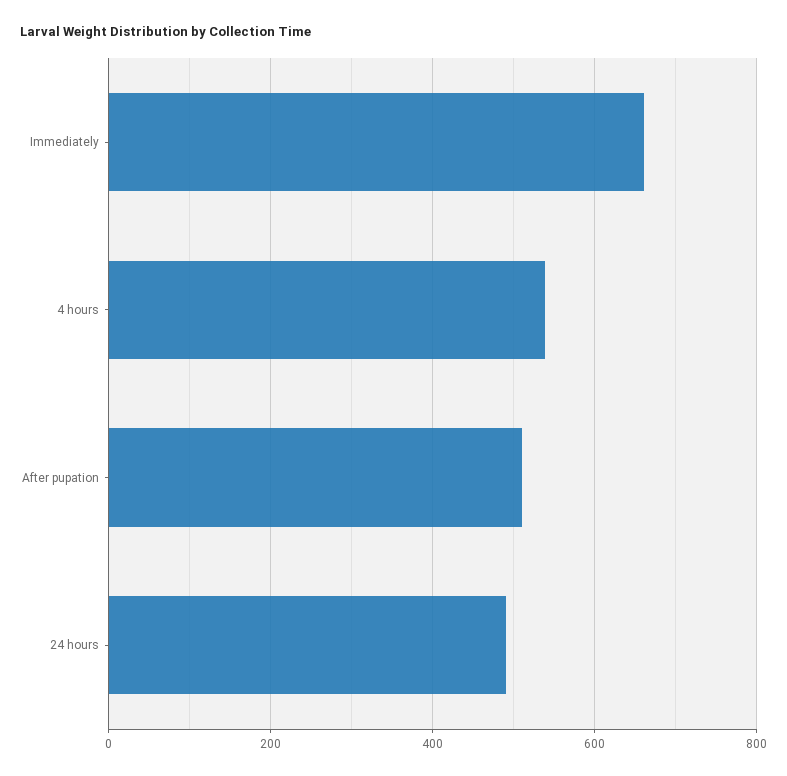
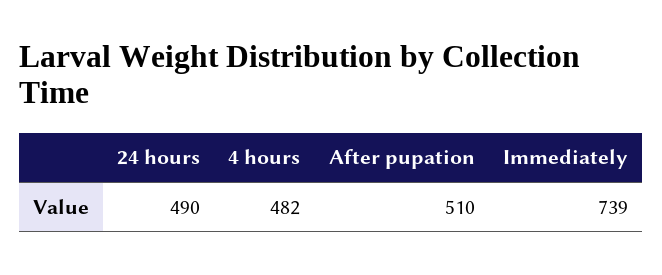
Immediately: 660 -> 739
4 hours: 540 -> 482

